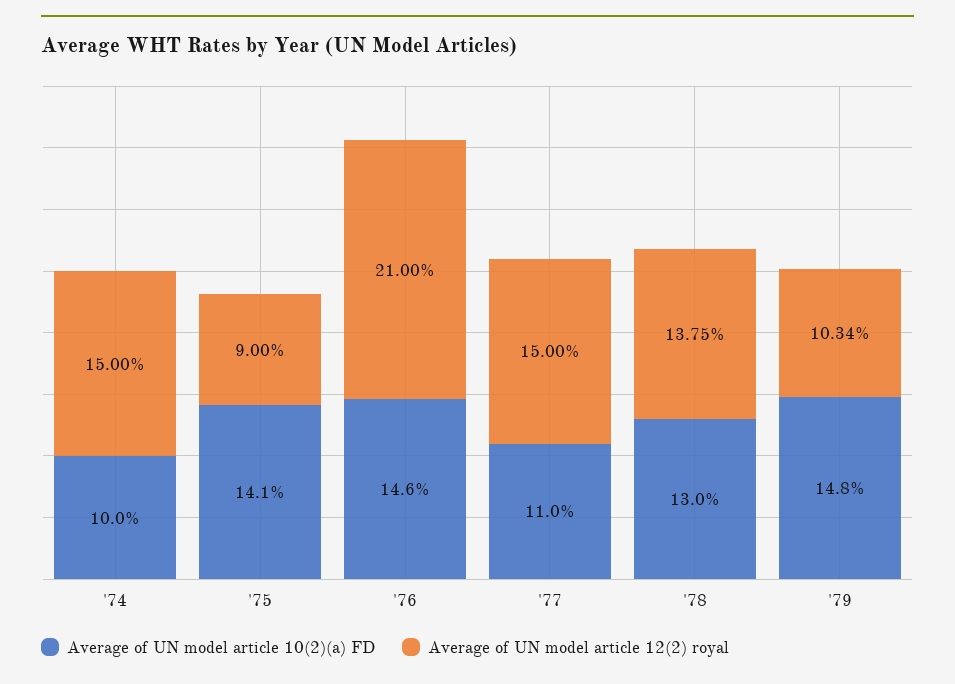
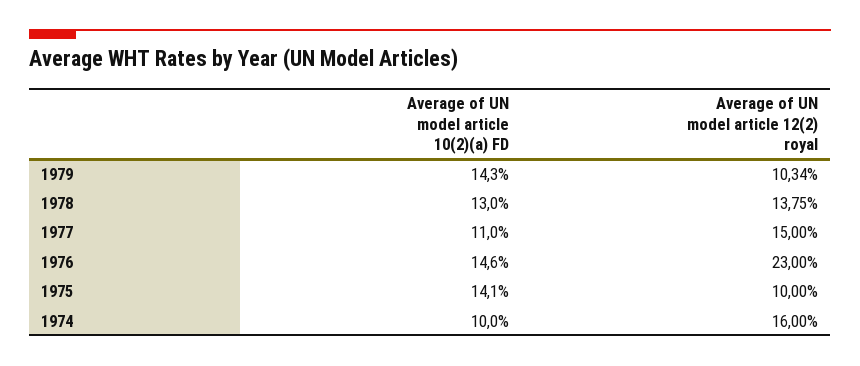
Average of UN model article 12(2) royal, '74: 15 -> 16
Average of UN model article 12(2) royal, '75: 9 -> 10
Average of UN model article 12(2) royal, '76: 21 -> 23
Average of UN model article 10(2)(a) FD, '79: 14.8 -> 14.3

